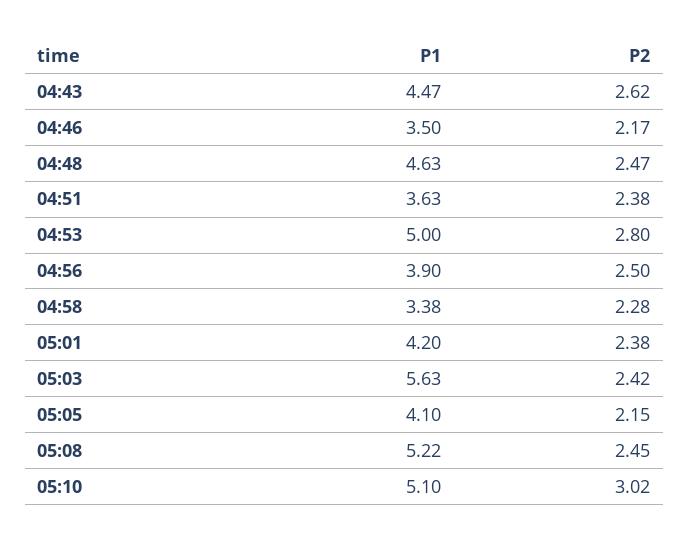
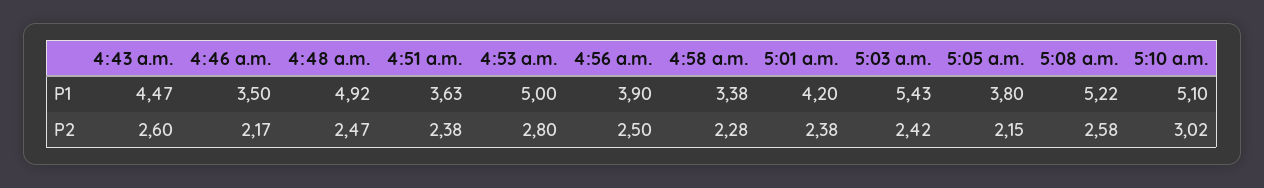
P2, 04:43: 2.62 -> 2.6
P1, 04:48: 4.63 -> 4.92
P1, 05:03: 5.63 -> 5.43
P1, 05:05: 4.1 -> 3.8
P2, 05:08: 2.45 -> 2.58

